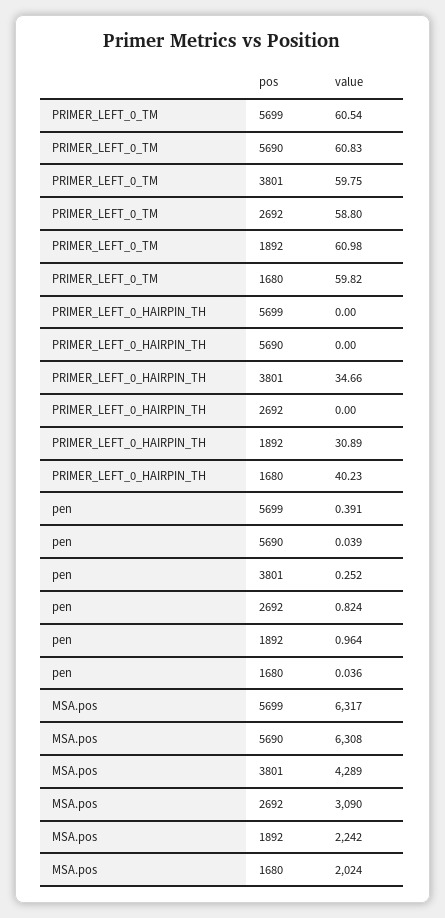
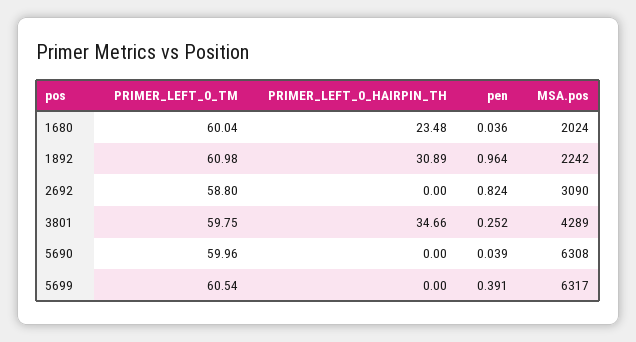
PRIMER_LEFT_0_TM, 5690: 60.83 -> 59.96
PRIMER_LEFT_0_TM, 1680: 59.82 -> 60.04
PRIMER_LEFT_0_HAIRPIN_TH, 1680: 40.23 -> 23.48

